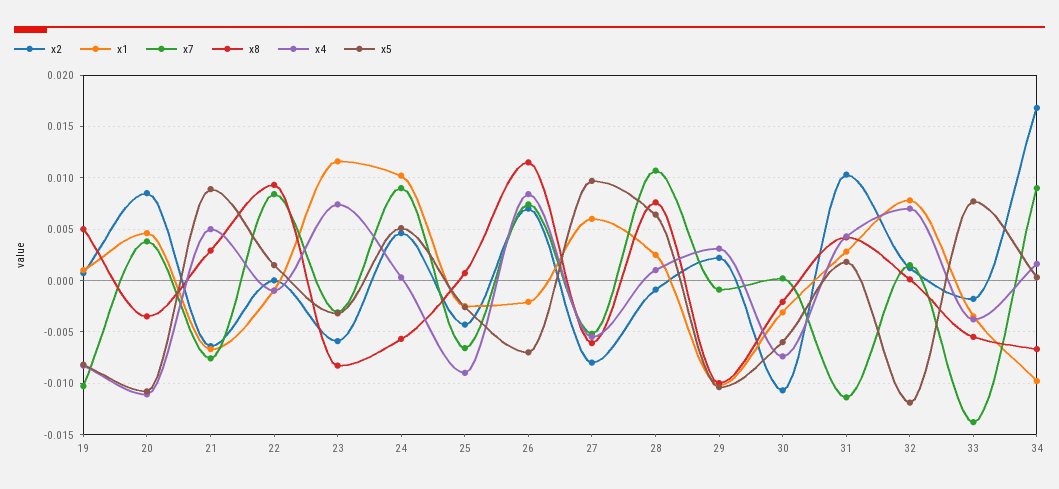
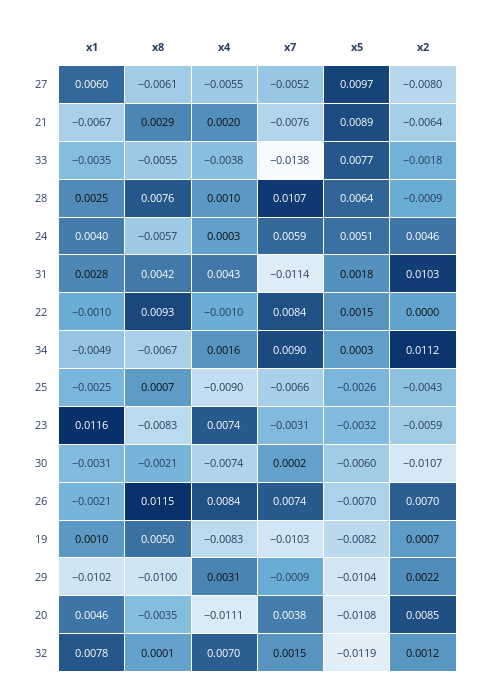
x4, 21: 0.005 -> 0.002
x1, 24: 0.01 -> 0.004
x7, 24: 0.009 -> 0.0059
x2, 34: 0.017 -> 0.0112
x1, 34: -0.01 -> -0.0049

